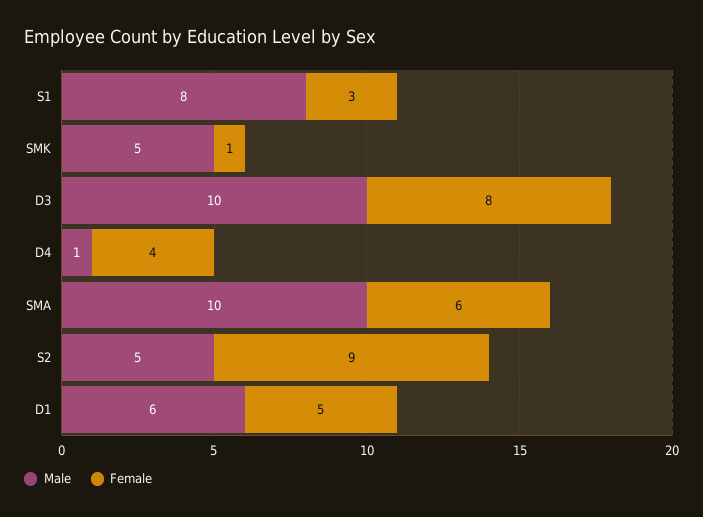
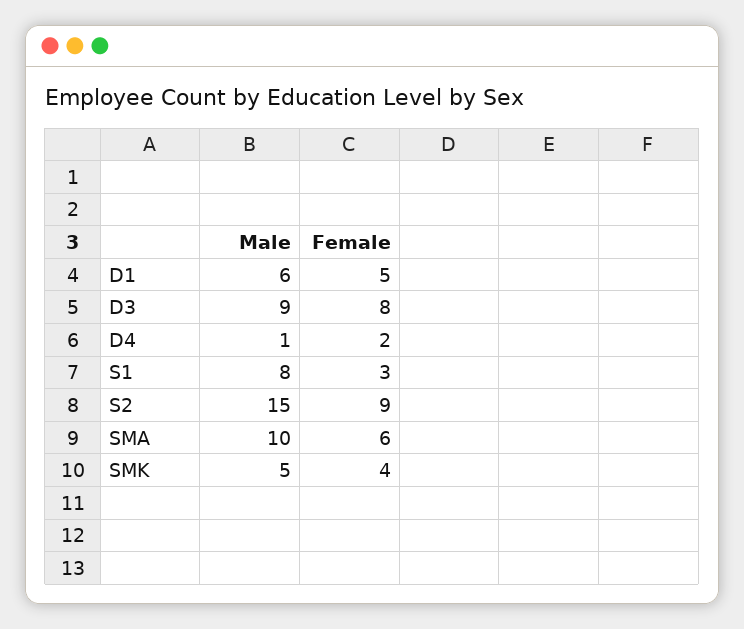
Female, SMK: 1 -> 4
Male, D3: 10 -> 9
Female, D4: 4 -> 2
Male, S2: 5 -> 15

